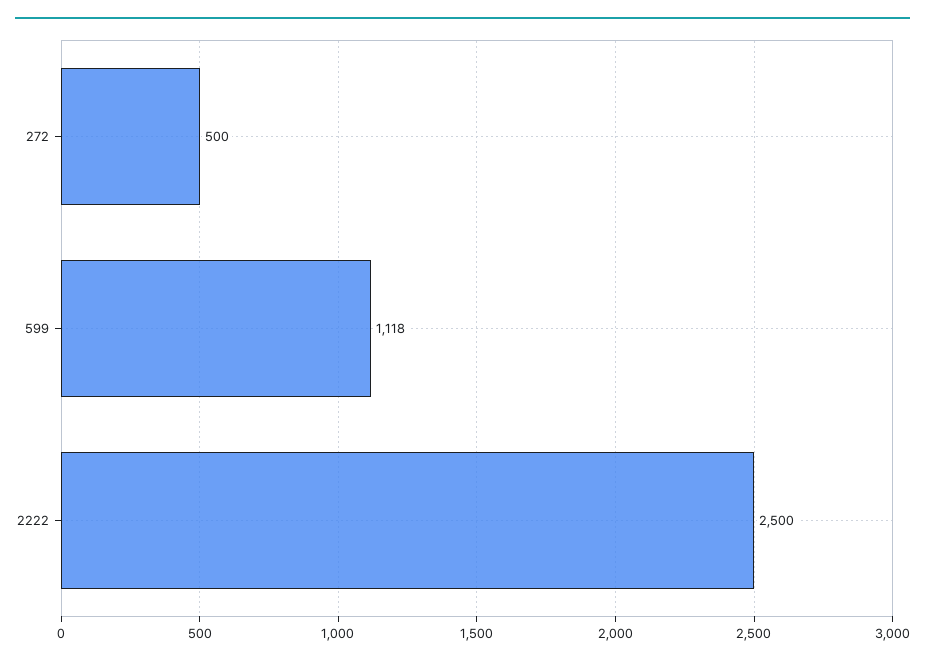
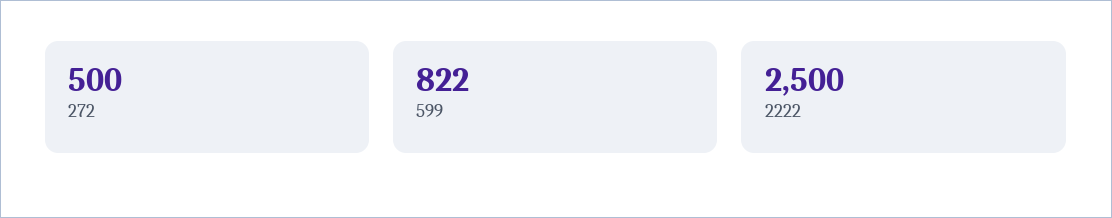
599: 1118 -> 822

